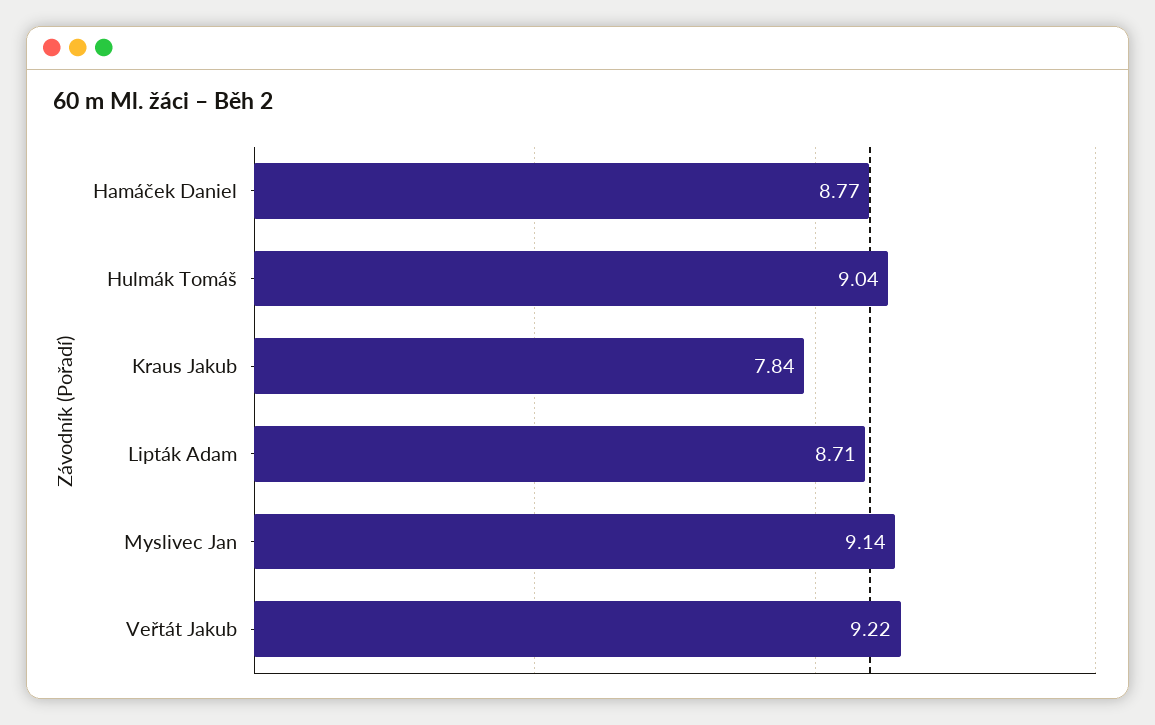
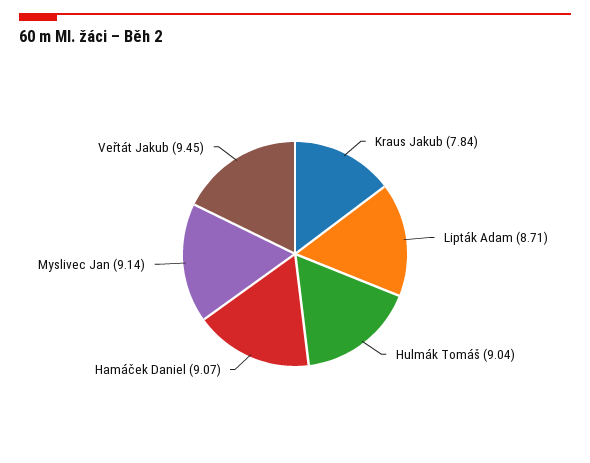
Hamáček Daniel: 8.77 -> 9.07
Veřtát Jakub: 9.22 -> 9.45

